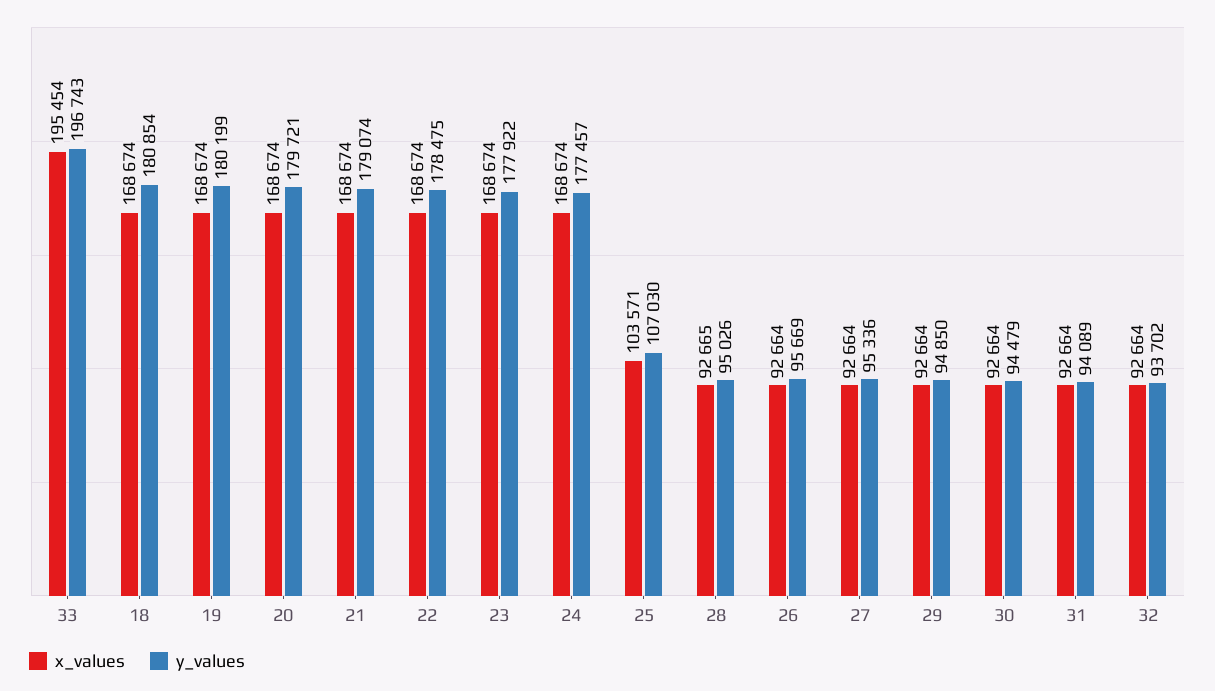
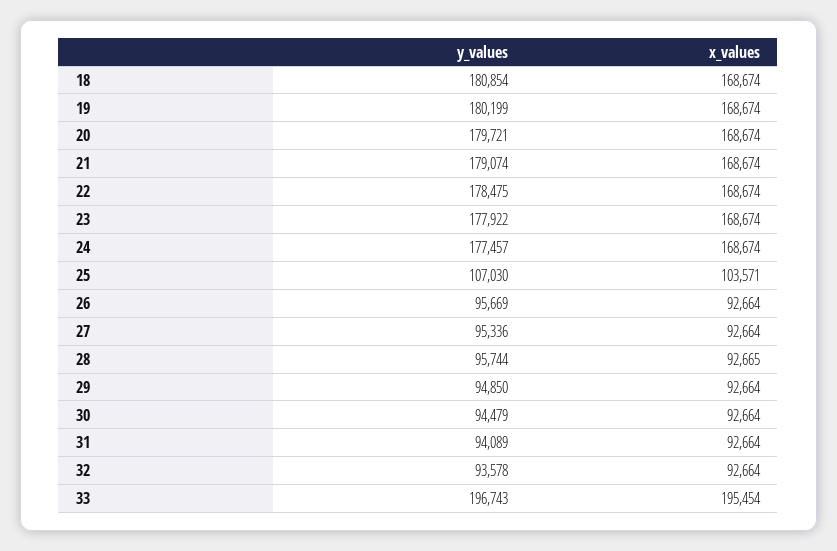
y_values, 28: 95026 -> 95744
y_values, 32: 93702 -> 93578

